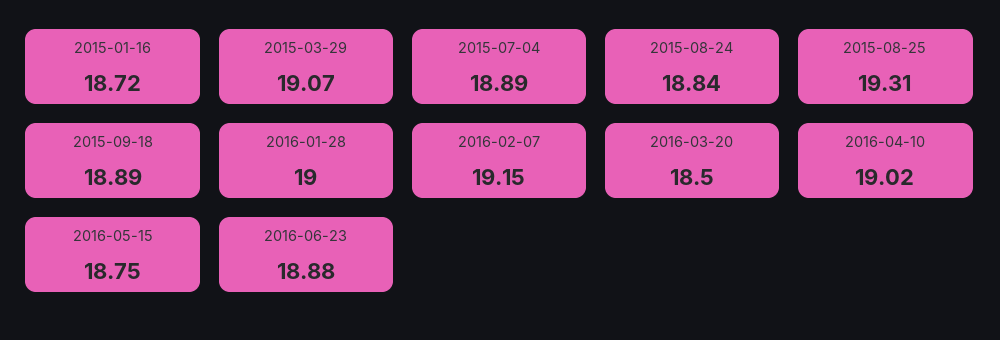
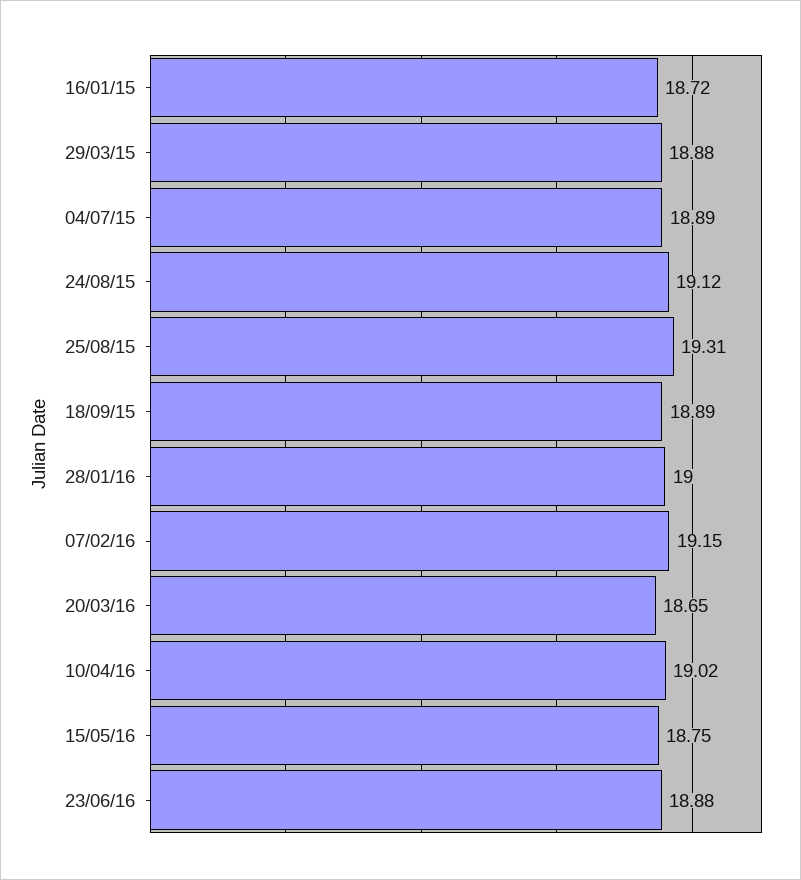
2015-03-29: 19.07 -> 18.88
2015-08-24: 18.84 -> 19.12
2016-03-20: 18.5 -> 18.65

